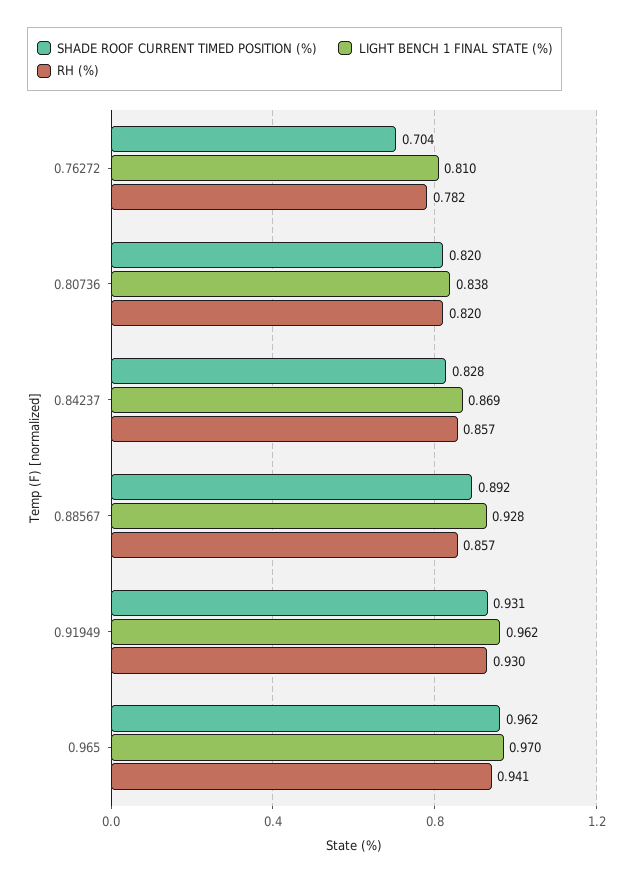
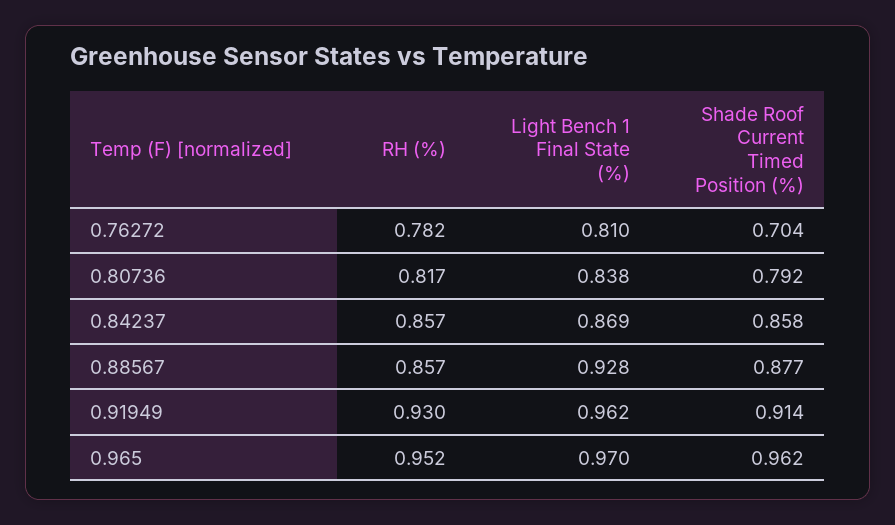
SHADE ROOF CURRENT TIMED POSITION (%), 0.80736: 0.82 -> 0.792
RH (%), 0.80736: 0.82 -> 0.817
SHADE ROOF CURRENT TIMED POSITION (%), 0.84237: 0.828 -> 0.858
SHADE ROOF CURRENT TIMED POSITION (%), 0.88567: 0.892 -> 0.877
SHADE ROOF CURRENT TIMED POSITION (%), 0.91949: 0.931 -> 0.914
RH (%), 0.965: 0.941 -> 0.952

